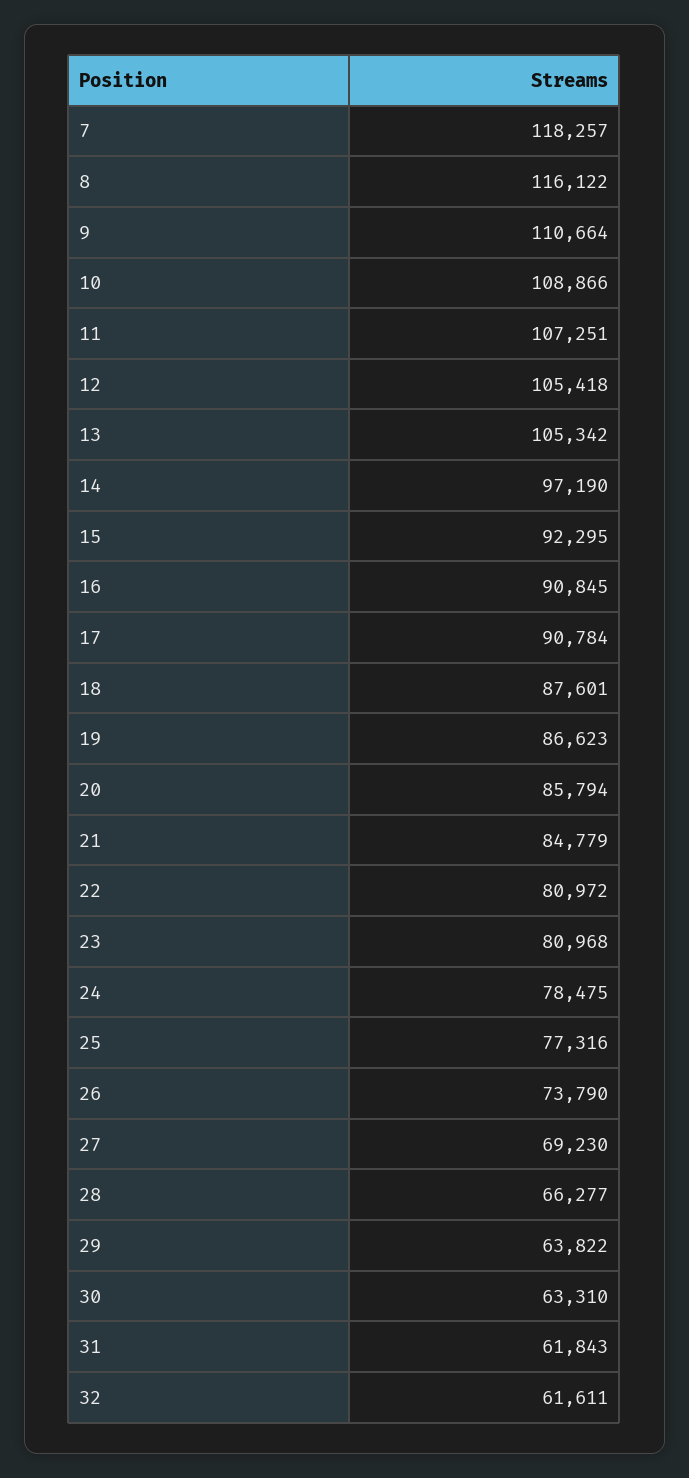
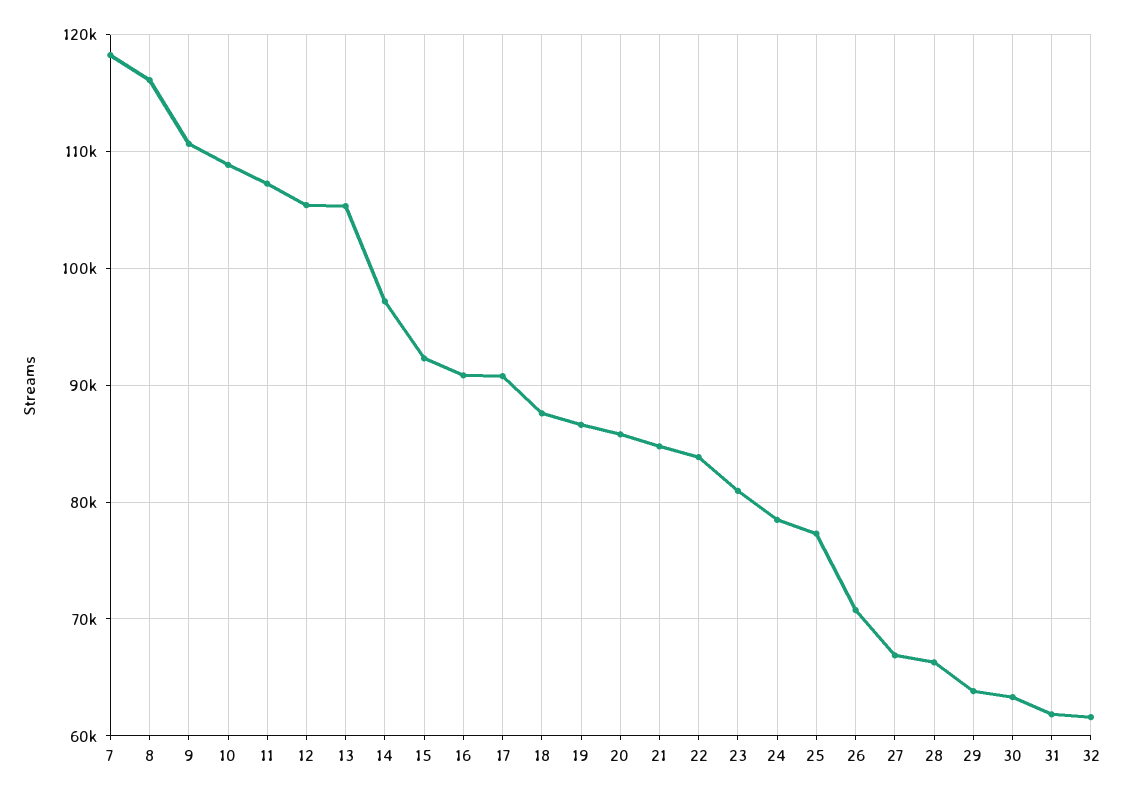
22: 80972 -> 84000
26: 73790 -> 71000
27: 69230 -> 67000

